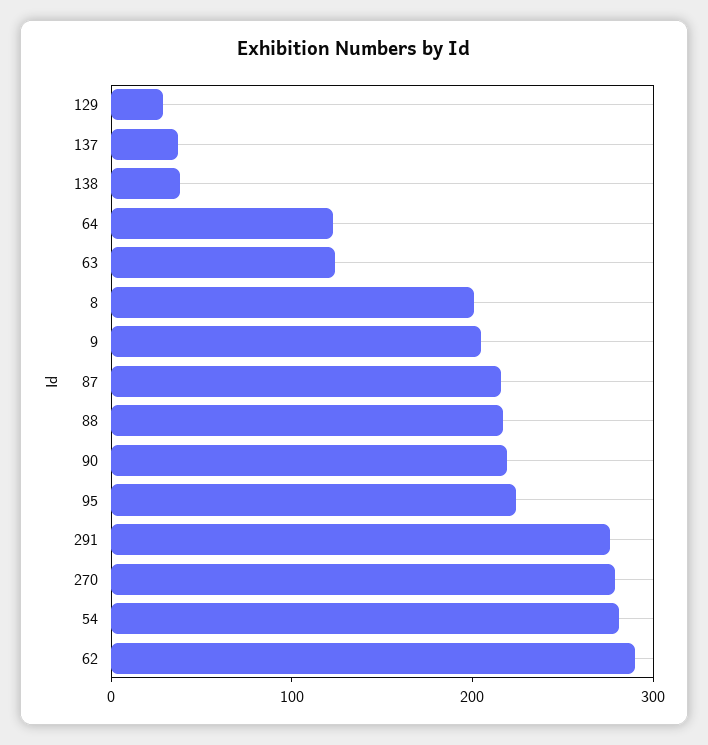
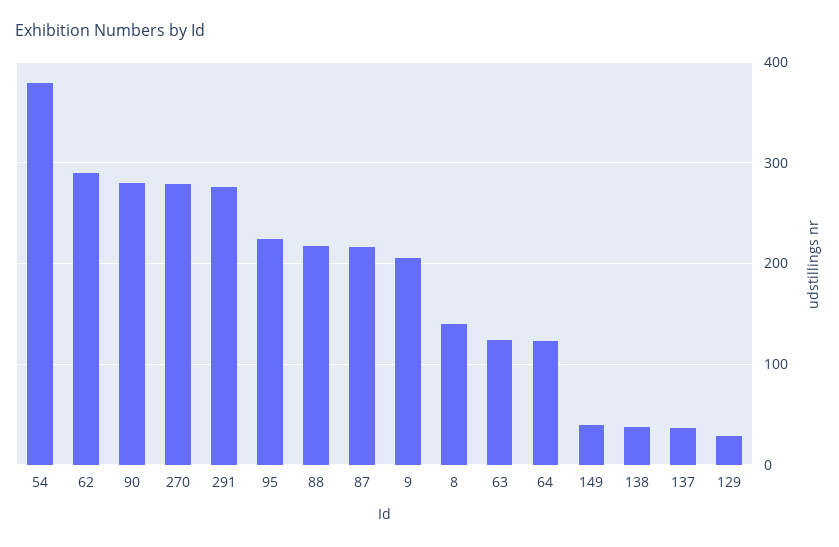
8: 200 -> 140
90: 220 -> 280
54: 280 -> 380
149: none -> 40

